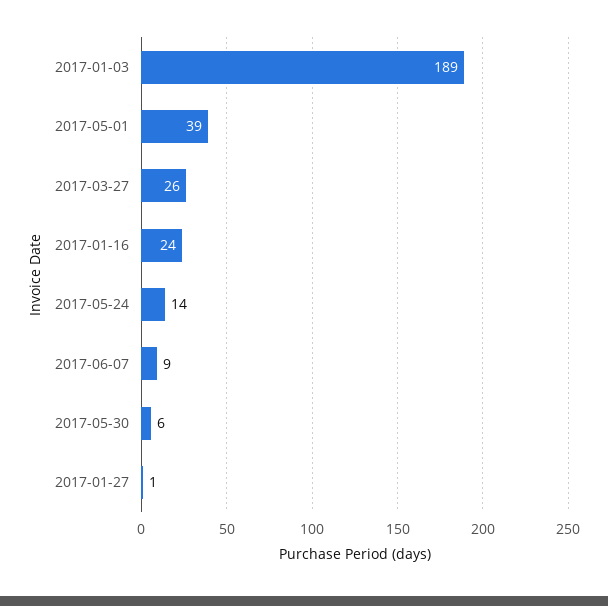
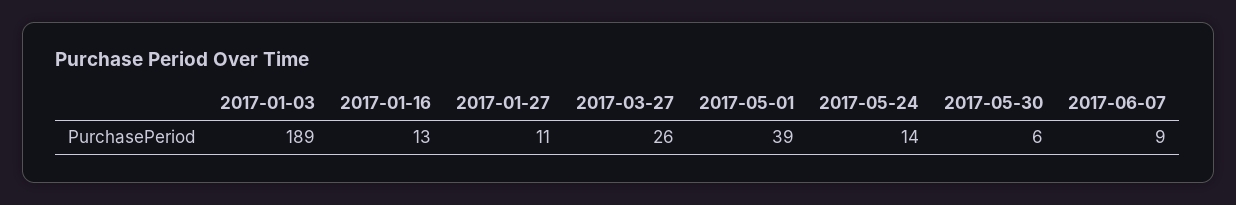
2017-01-16: 24 -> 13
2017-01-27: 1 -> 11

